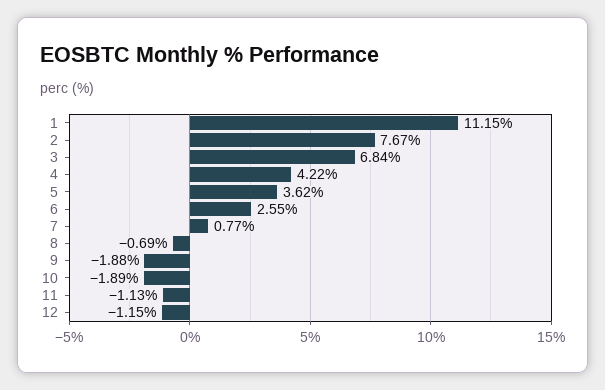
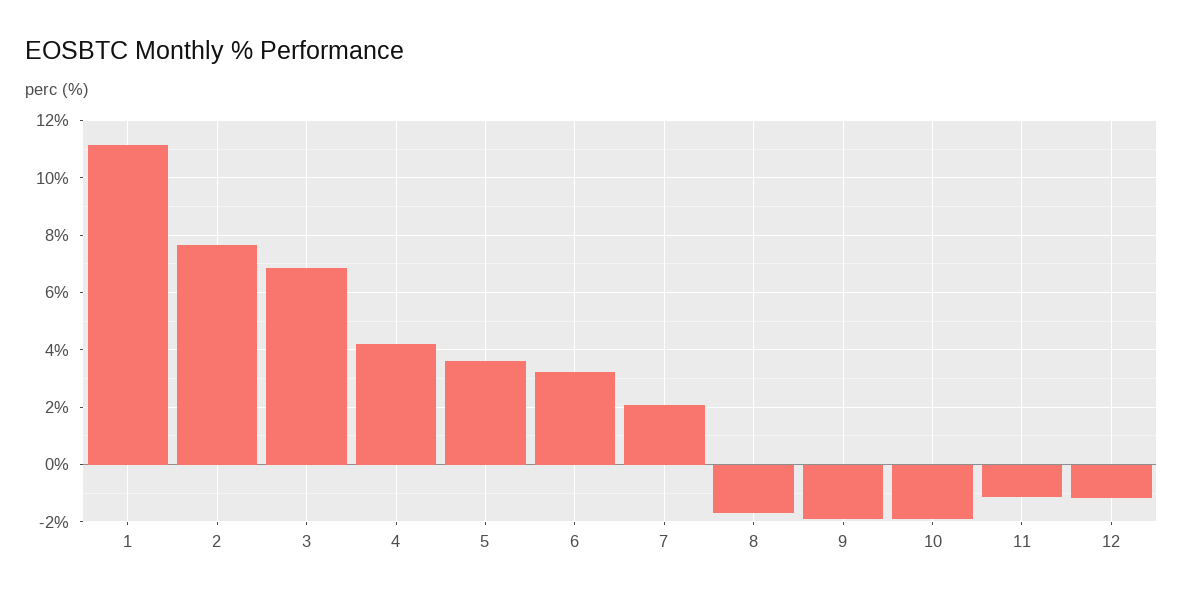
6: 2.55 -> 3.25
7: 0.77 -> 2
8: -0.69 -> -1.75

